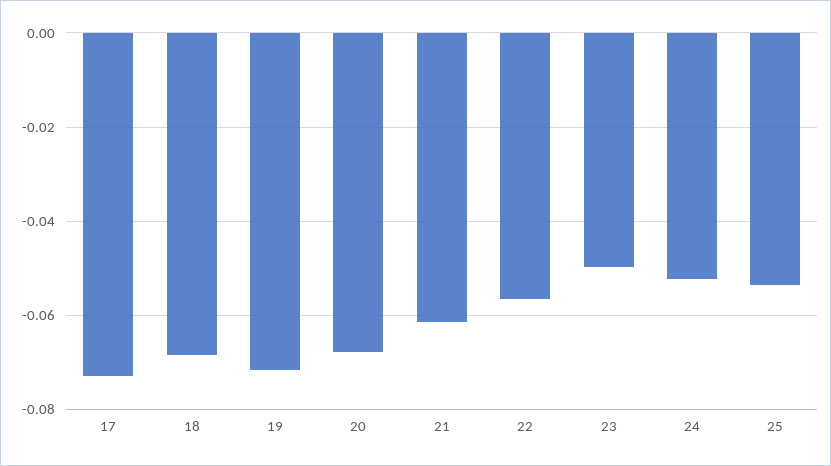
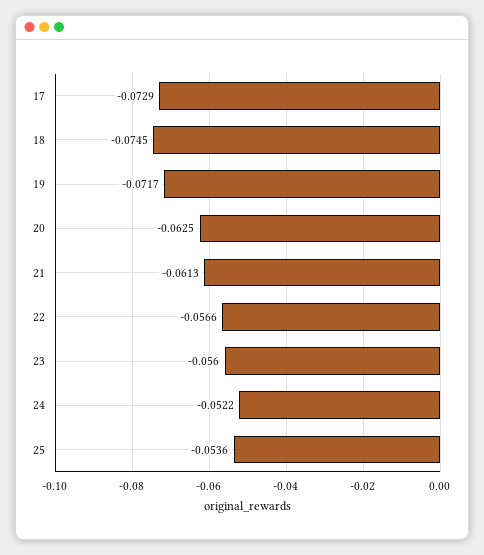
18: -0.068 -> -0.0745
20: -0.068 -> -0.0625
23: -0.05 -> -0.056

